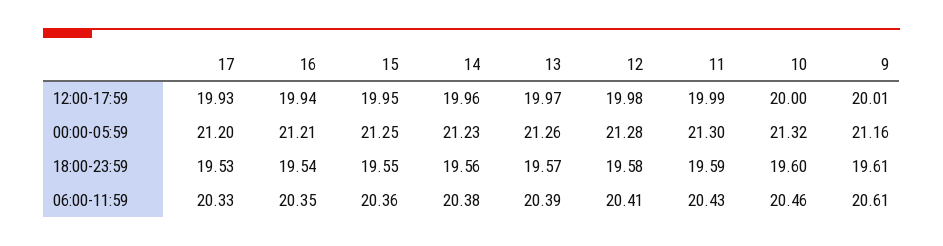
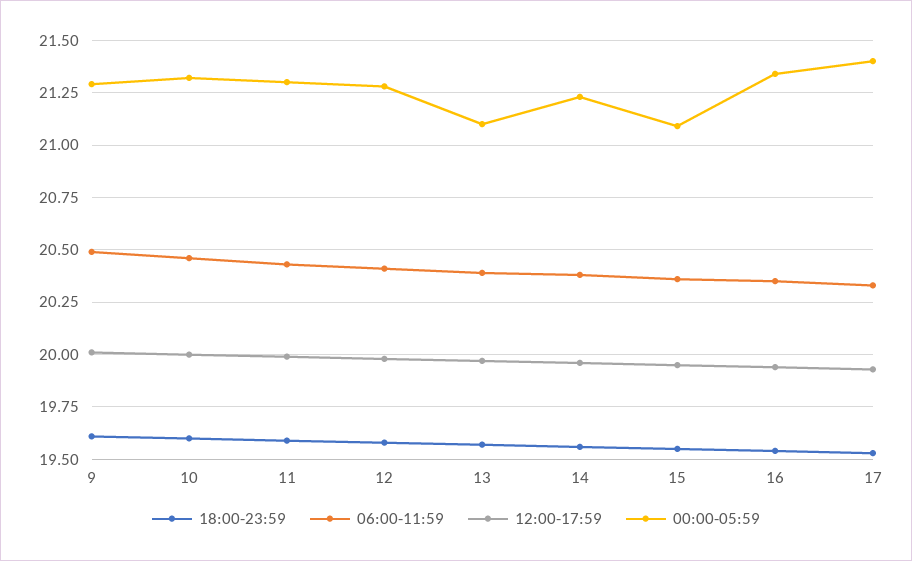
00:00-05:59, 17: 21.2 -> 21.4
00:00-05:59, 16: 21.21 -> 21.35
00:00-05:59, 15: 21.25 -> 21.1
00:00-05:59, 13: 21.26 -> 21.1
00:00-05:59, 9: 21.16 -> 21.3
06:00-11:59, 9: 20.61 -> 20.5

